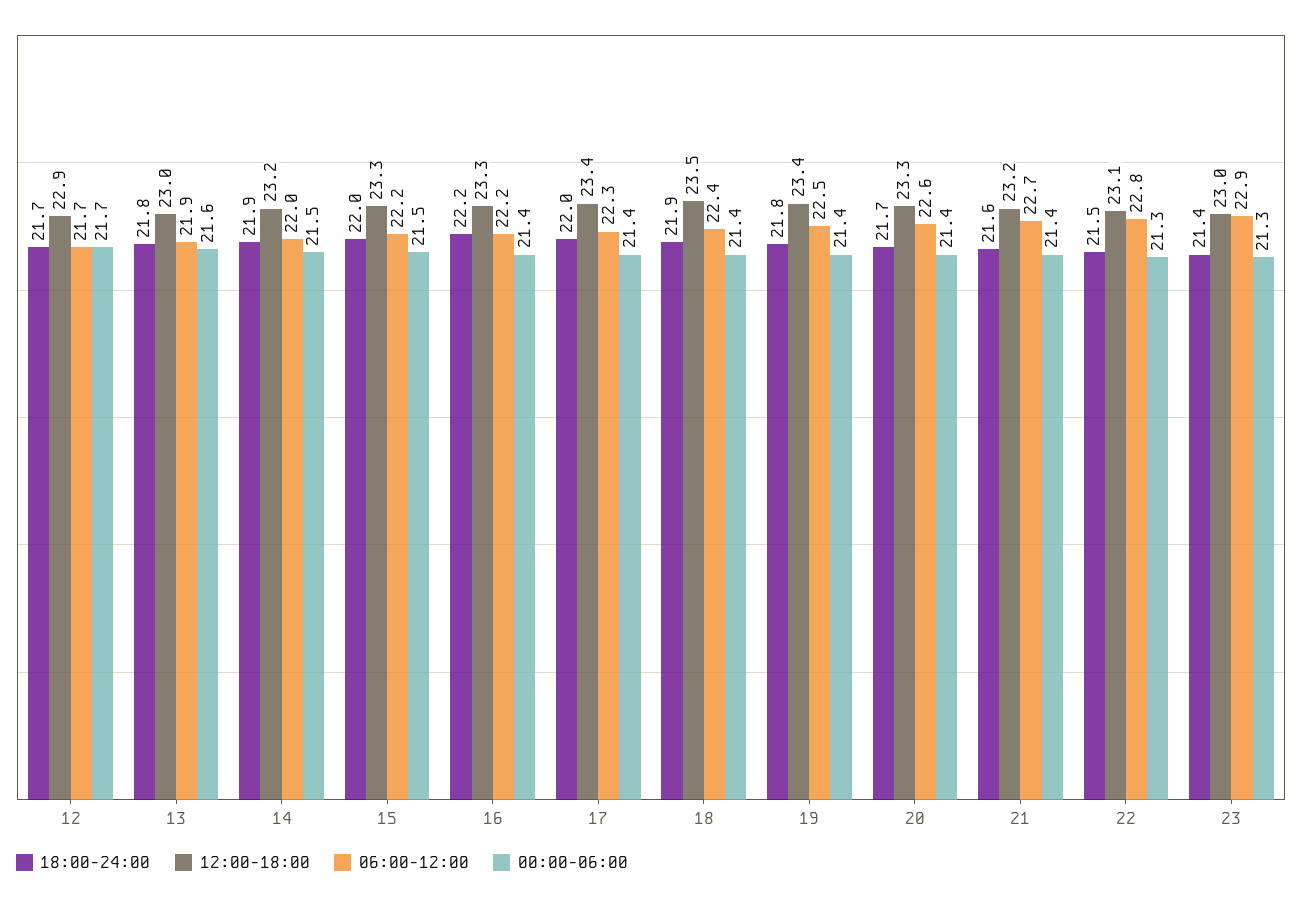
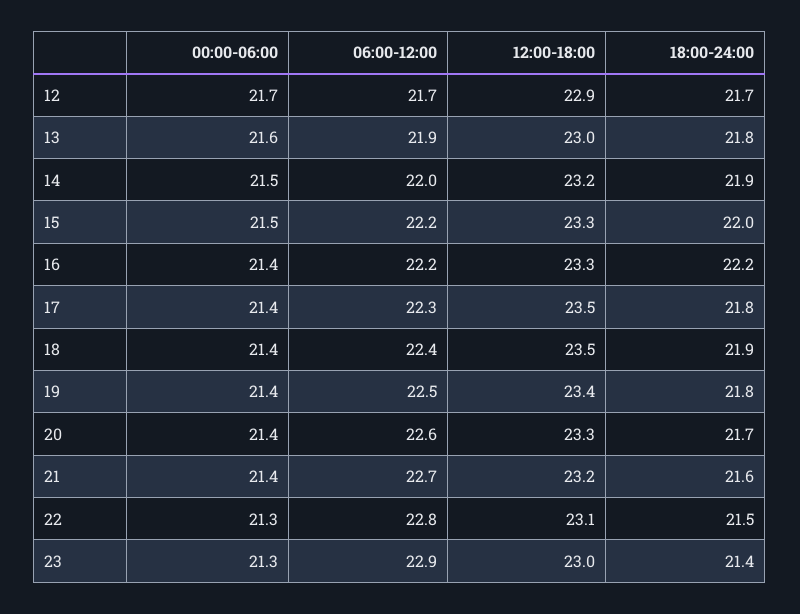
18:00-24:00, 17: 22 -> 21.8
12:00-18:00, 17: 23.4 -> 23.5

